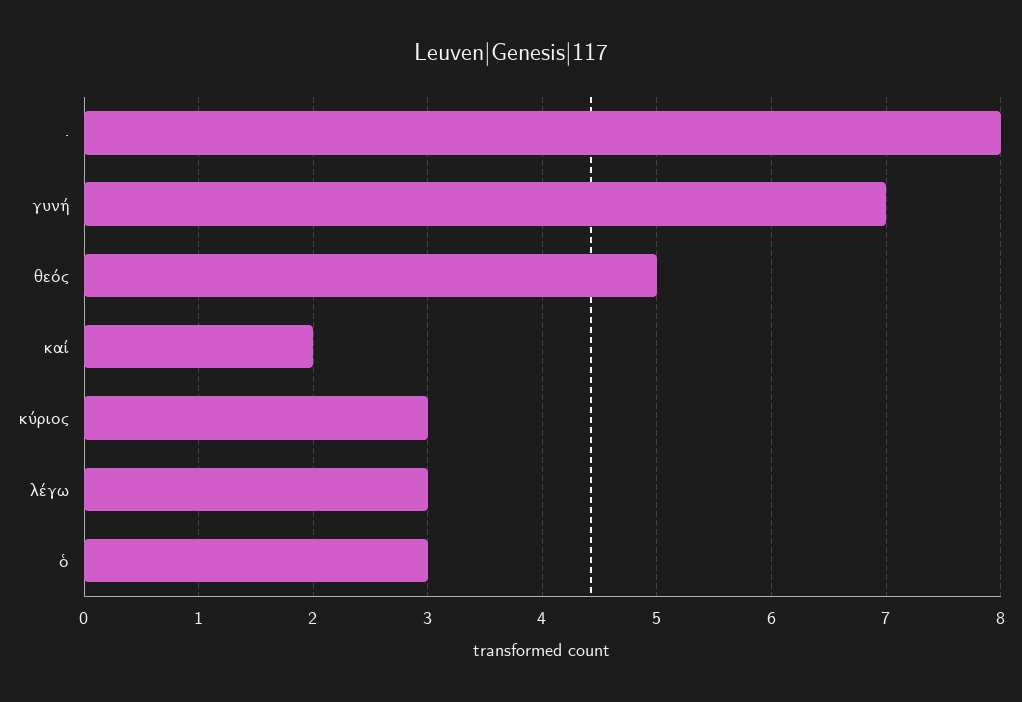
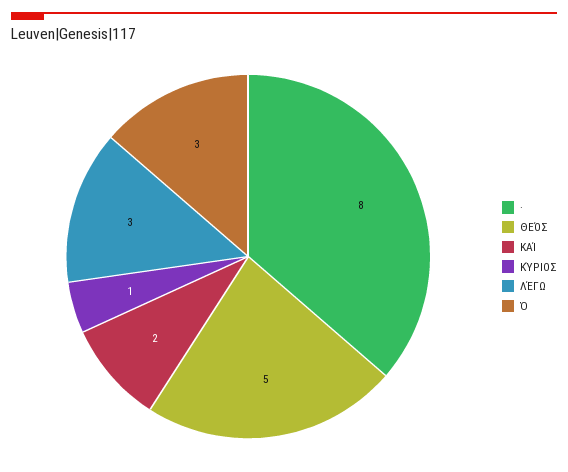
γυνή: 7 -> none
κύριος: 3 -> 1

